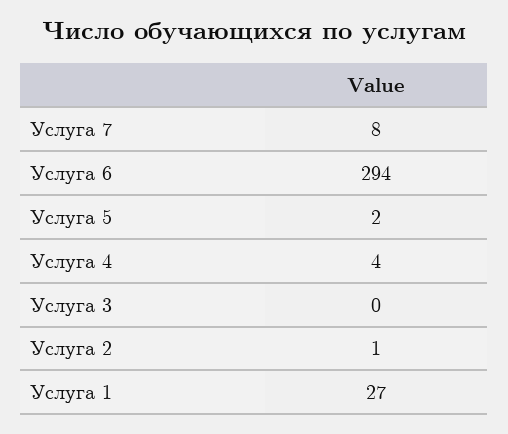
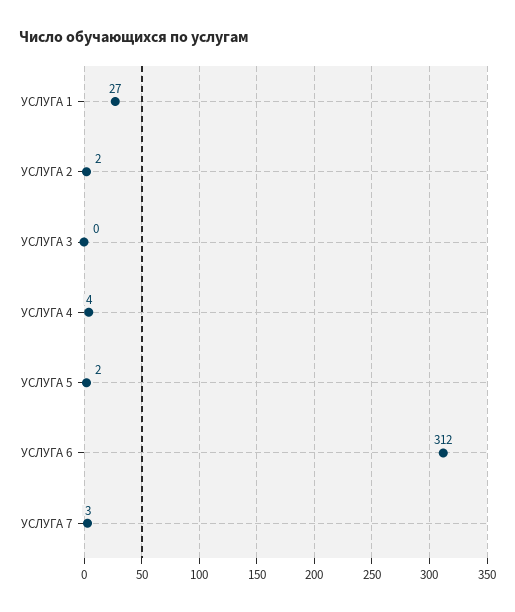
Услуга 7: 8 -> 3
Услуга 6: 294 -> 312
Услуга 2: 1 -> 2

